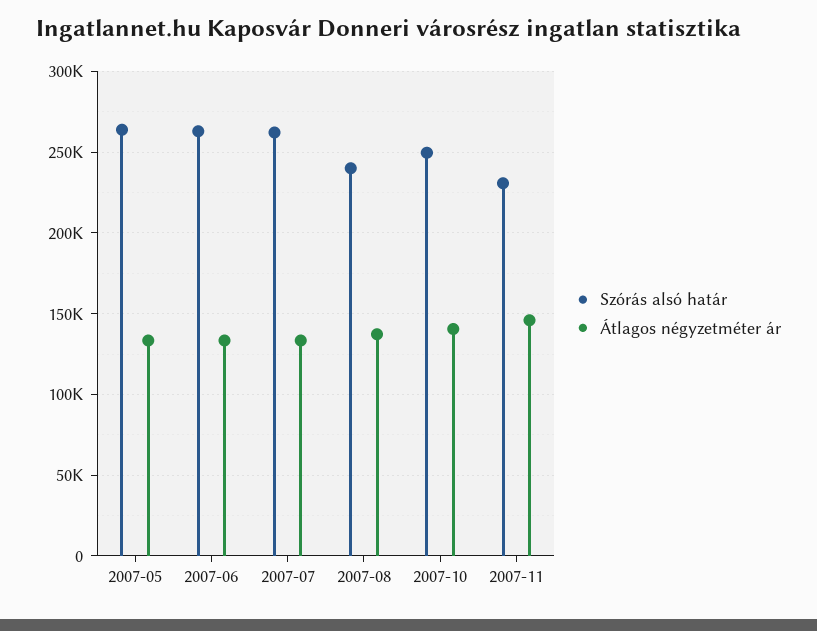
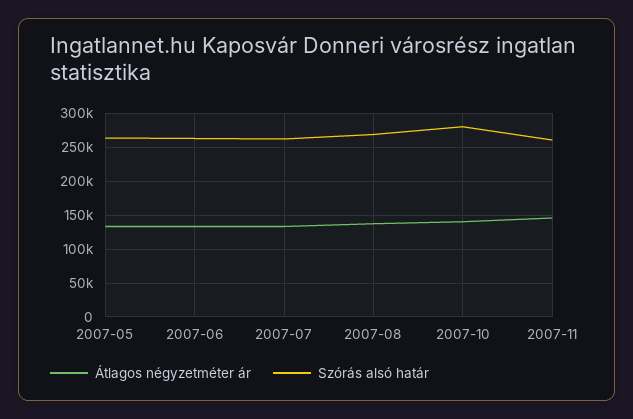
Szórás alsó határ, 2007-08: 240000 -> 270000
Szórás alsó határ, 2007-10: 250000 -> 280000
Szórás alsó határ, 2007-11: 230000 -> 260000

